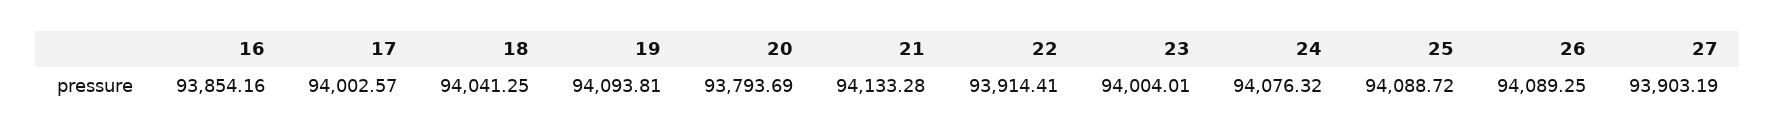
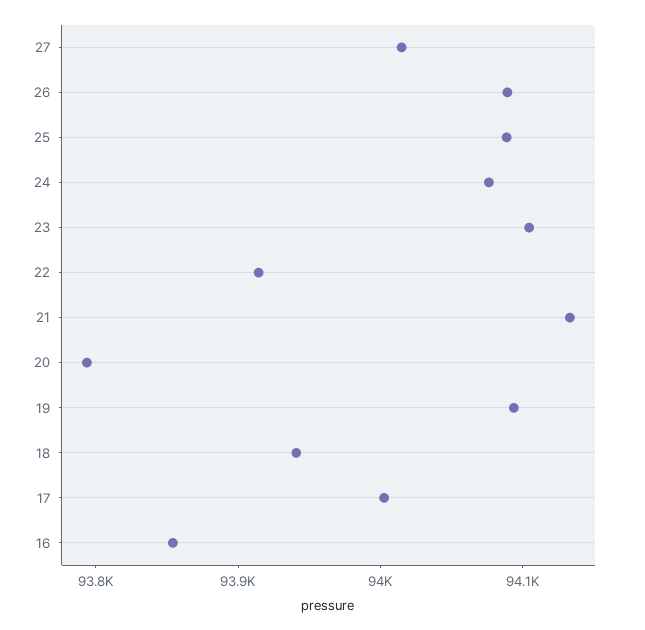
18: 94041.25 -> 93940
23: 94004.01 -> 94100
27: 93903.19 -> 94020

